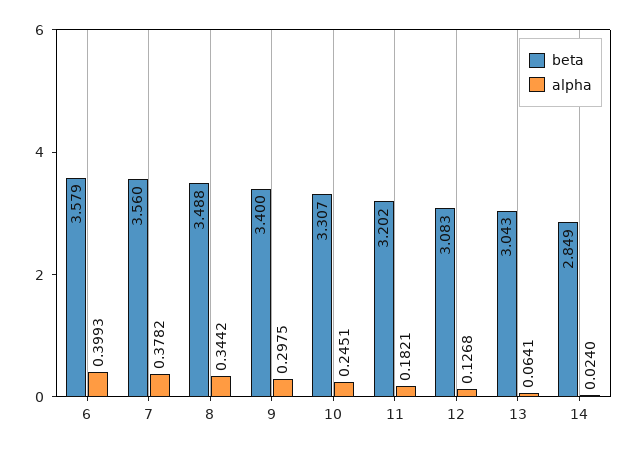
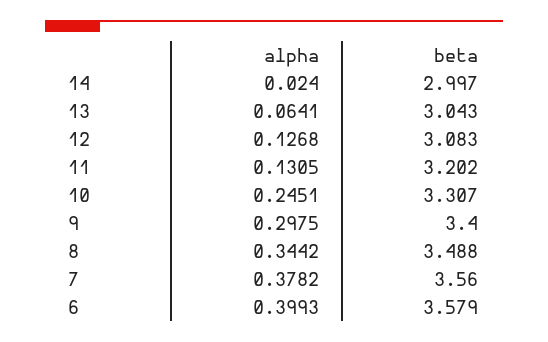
alpha, 11: 0.1821 -> 0.1305
beta, 14: 2.849 -> 2.997

